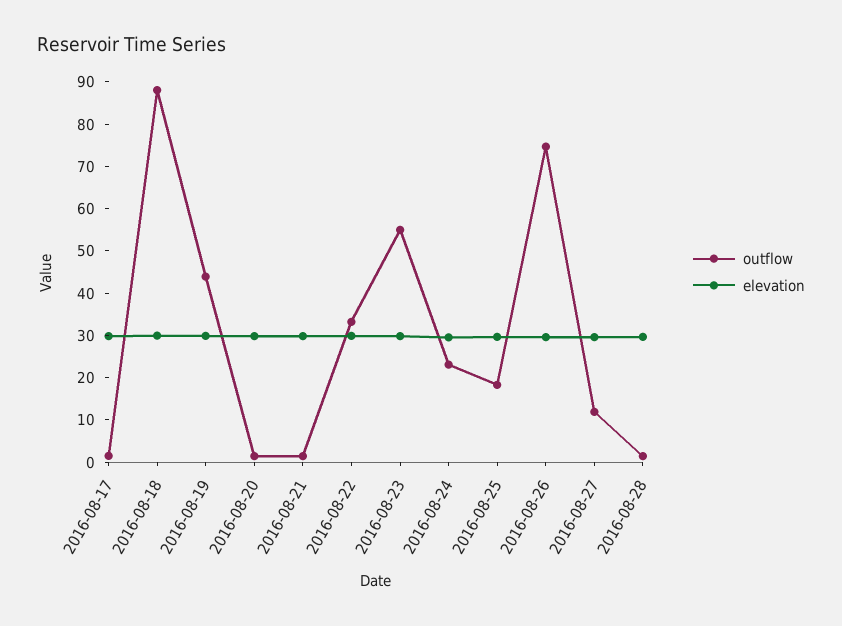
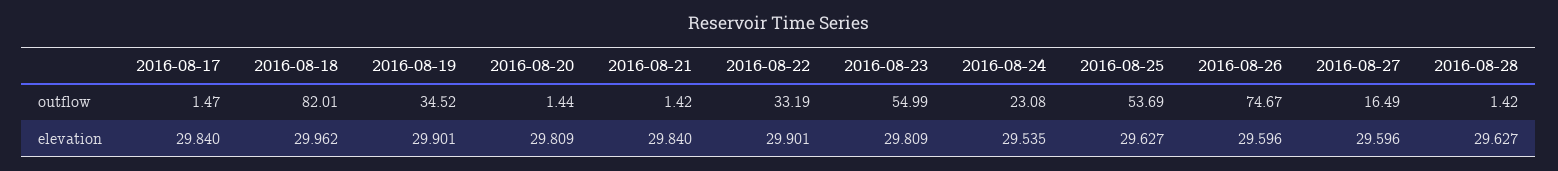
outflow, 2016-08-18: 88 -> 82.01
outflow, 2016-08-19: 44 -> 34.52
outflow, 2016-08-25: 18 -> 53.69
outflow, 2016-08-27: 12 -> 16.49

